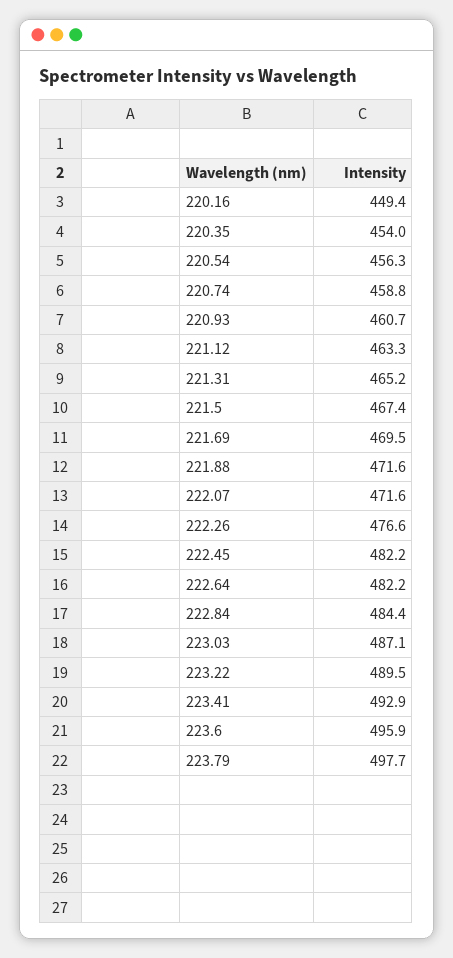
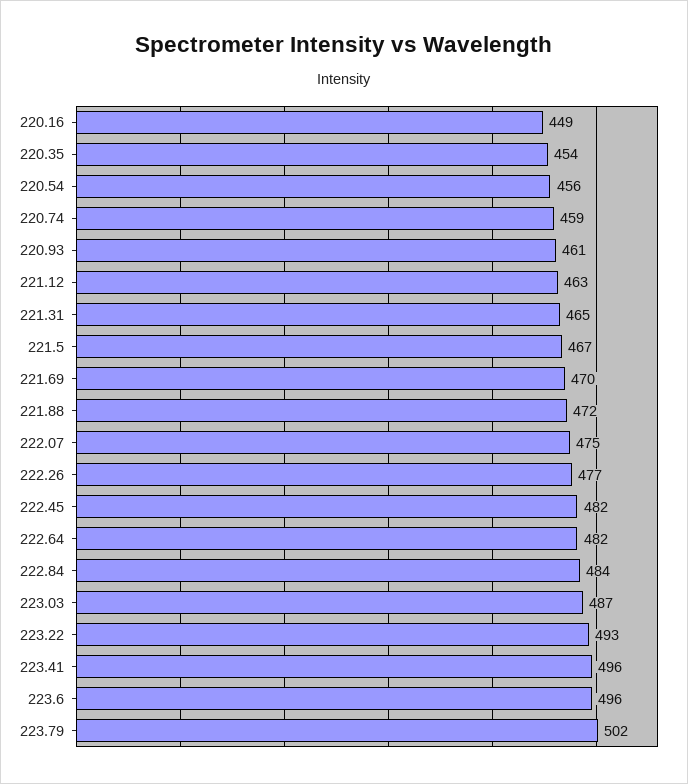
222.07: 471.6 -> 475
223.22: 489.5 -> 493
223.41: 492.9 -> 496
223.79: 497.7 -> 502

